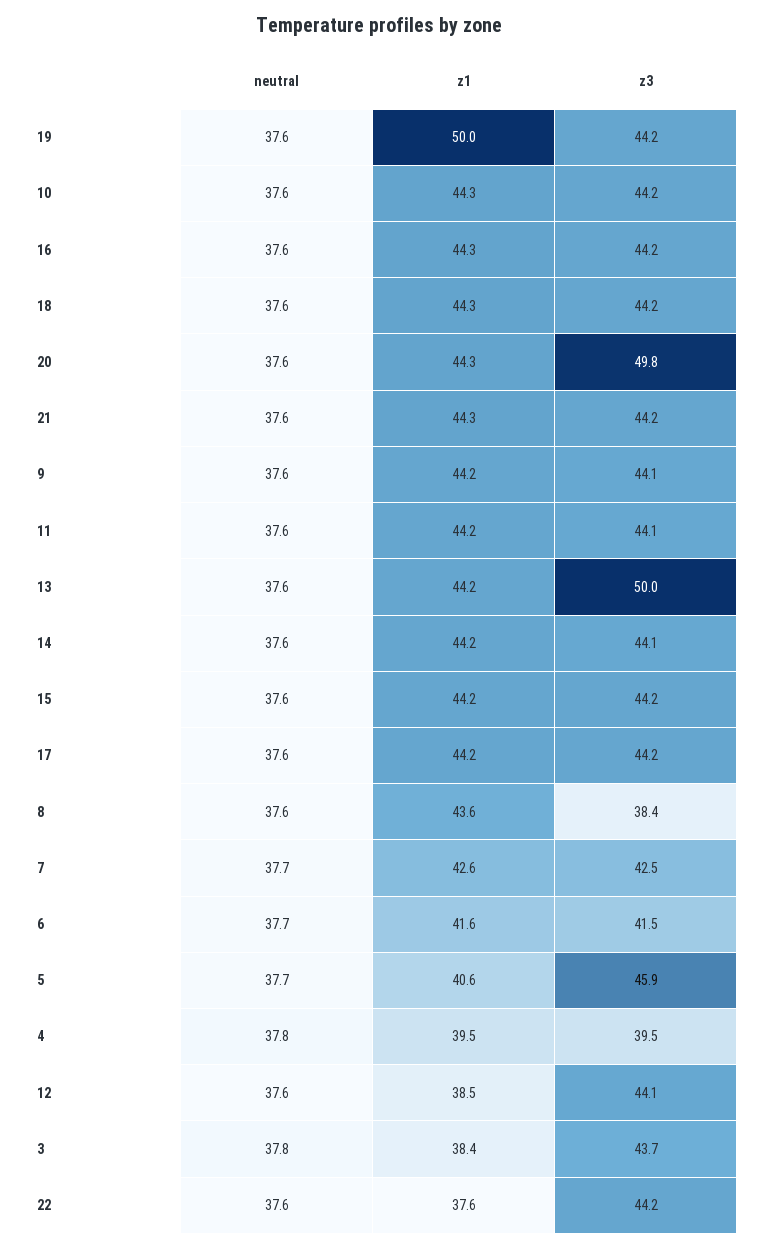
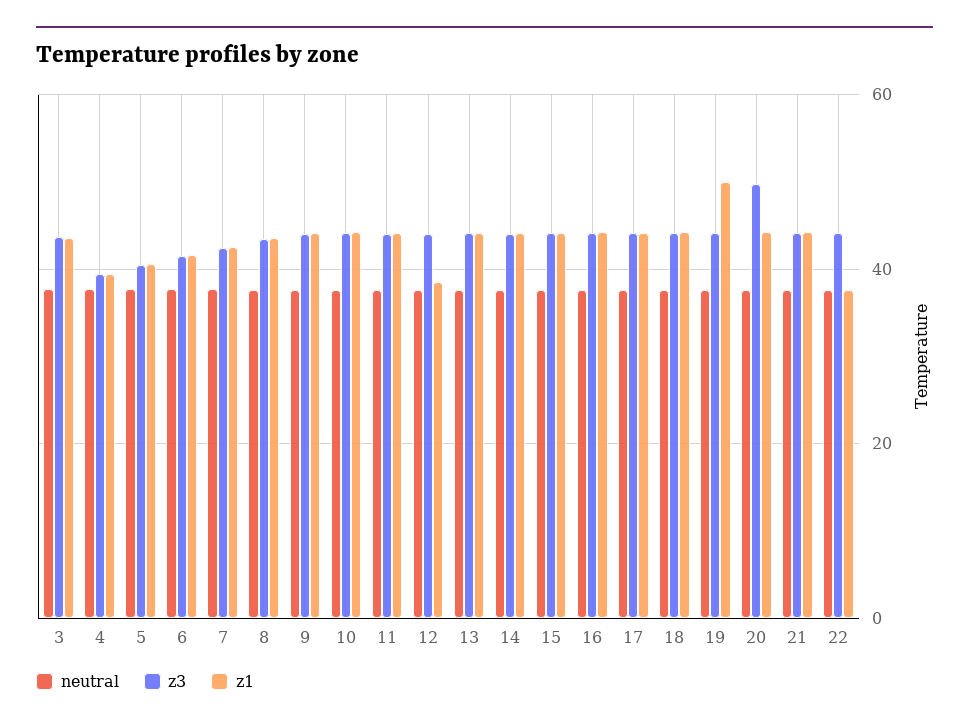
z3, 13: 50 -> 44
z3, 8: 38.4 -> 44
z3, 5: 45.9 -> 40
z1, 3: 38.4 -> 44

